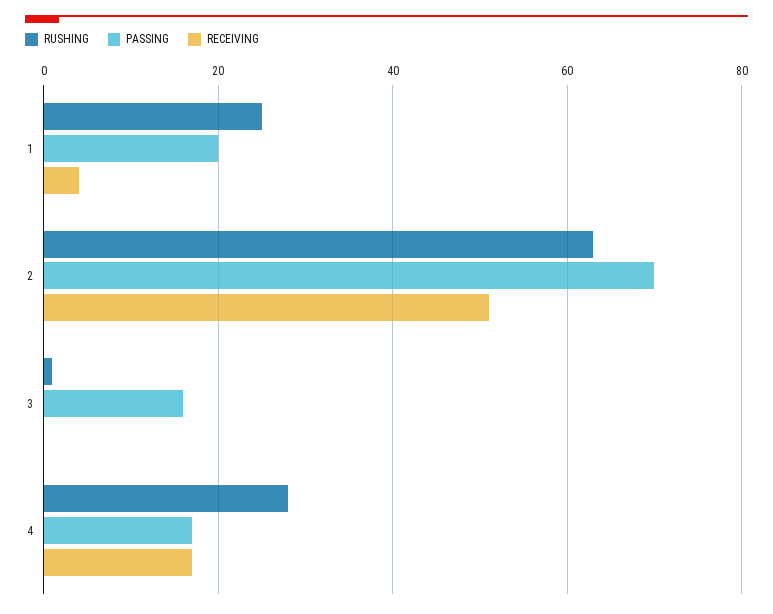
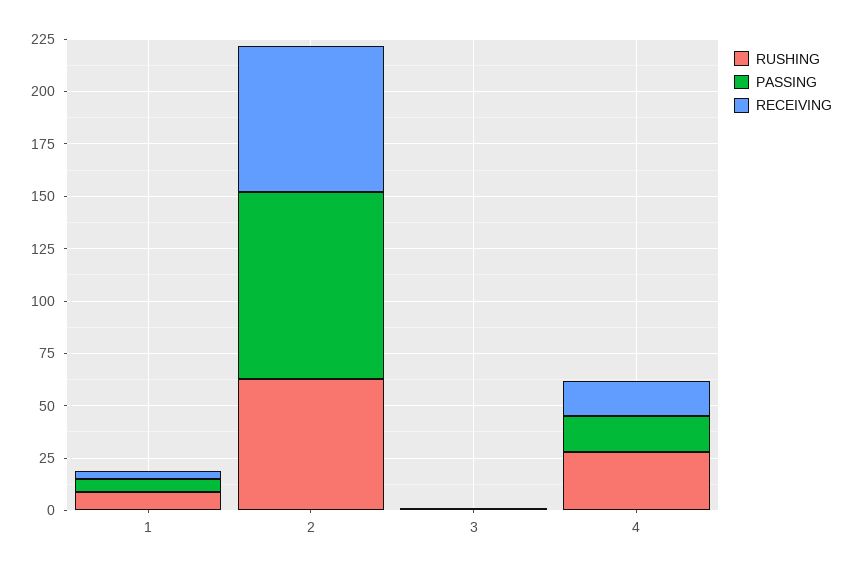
RUSHING, 1: 25 -> 10
PASSING, 1: 20 -> 5
PASSING, 2: 70 -> 90
RECEIVING, 2: 50 -> 70
PASSING, 3: 15 -> 0

